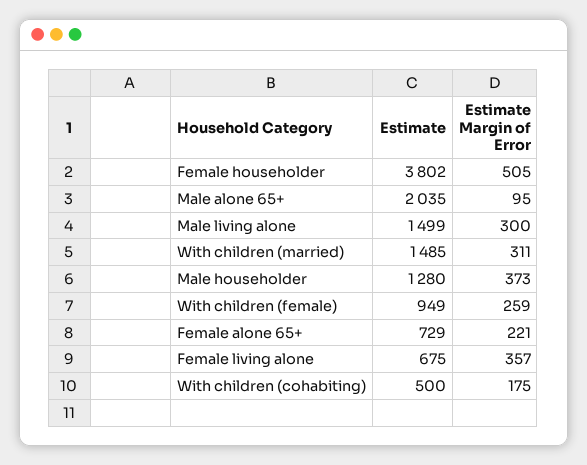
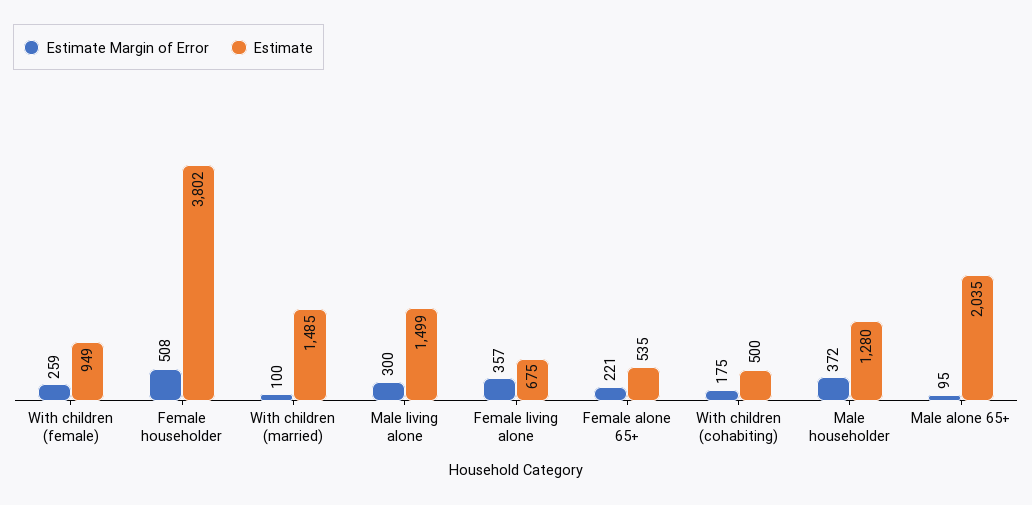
Estimate Margin of Error, Female householder: 505 -> 508
Estimate Margin of Error, With children (married): 311 -> 100
Estimate Margin of Error, Male householder: 373 -> 372
Estimate, Female alone 65+: 729 -> 535

